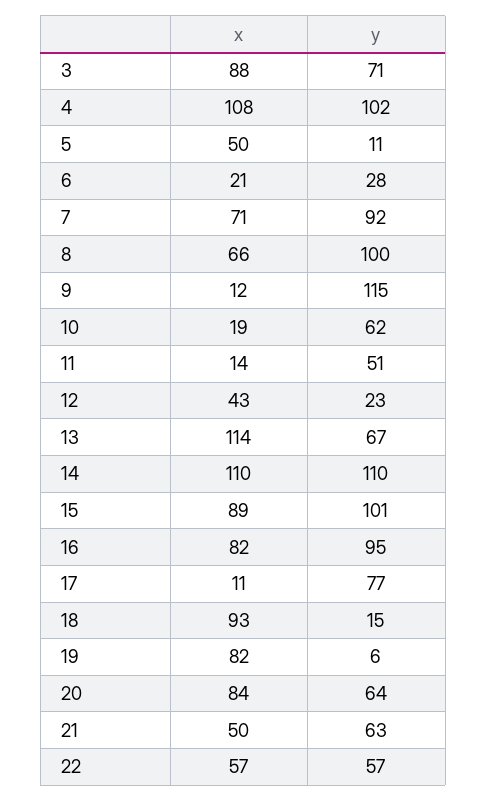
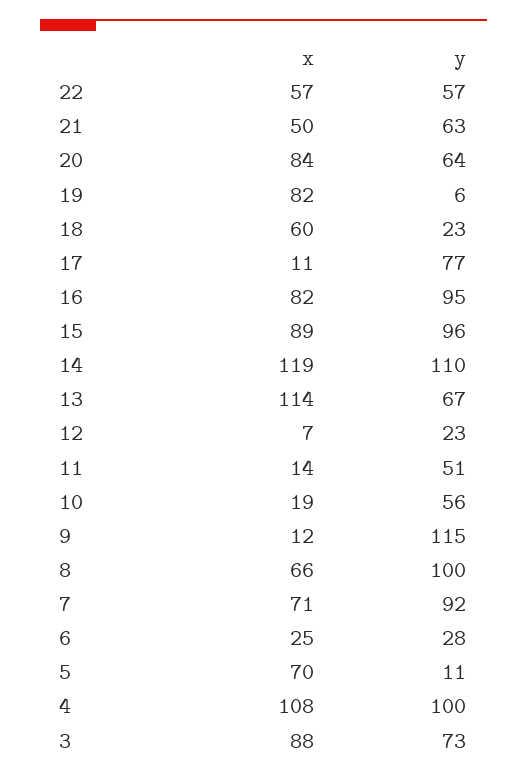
y, 3: 71 -> 73
y, 4: 102 -> 100
x, 5: 50 -> 70
x, 6: 21 -> 25
y, 10: 62 -> 56
x, 12: 43 -> 7
x, 14: 110 -> 119
y, 15: 101 -> 96
x, 18: 93 -> 60
y, 18: 15 -> 23

